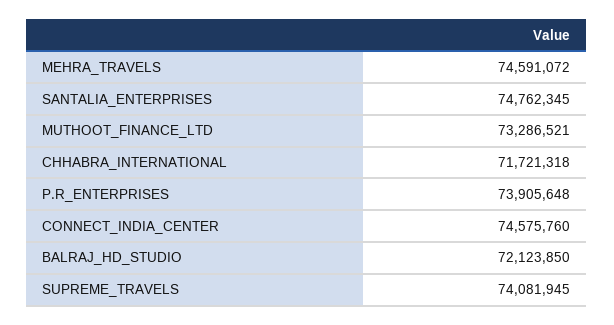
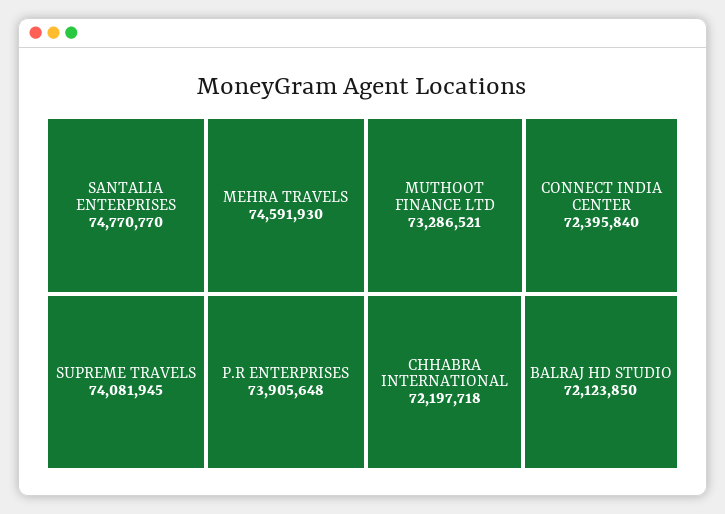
MEHRA_TRAVELS: 74591072 -> 74591930
SANTALIA_ENTERPRISES: 74762345 -> 74770770
CHHABRA_INTERNATIONAL: 71721318 -> 72197718
CONNECT_INDIA_CENTER: 74575760 -> 72395840

